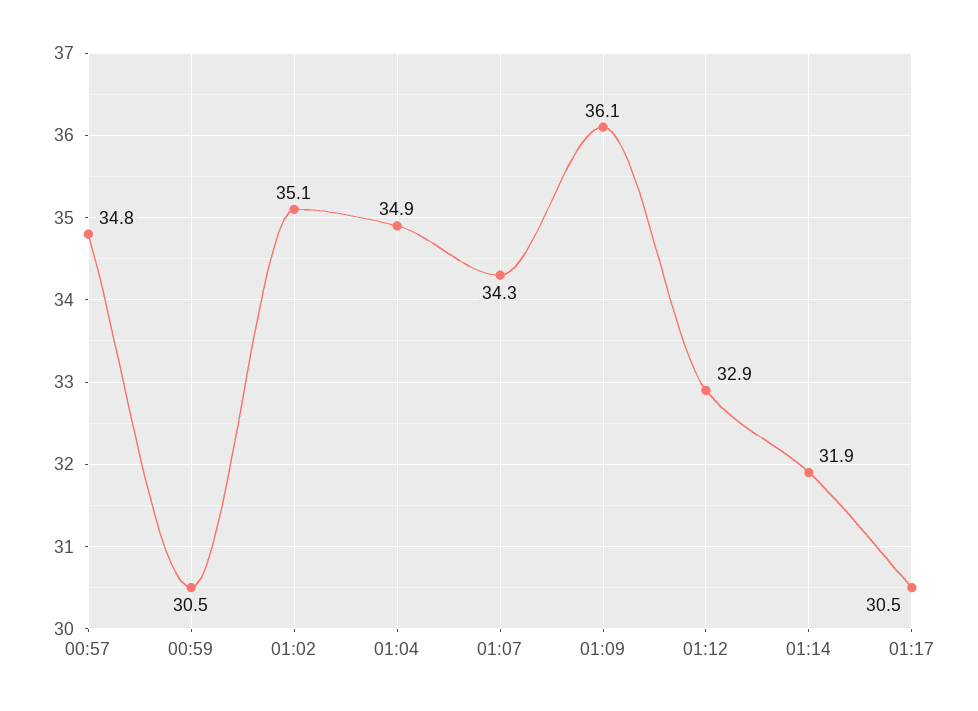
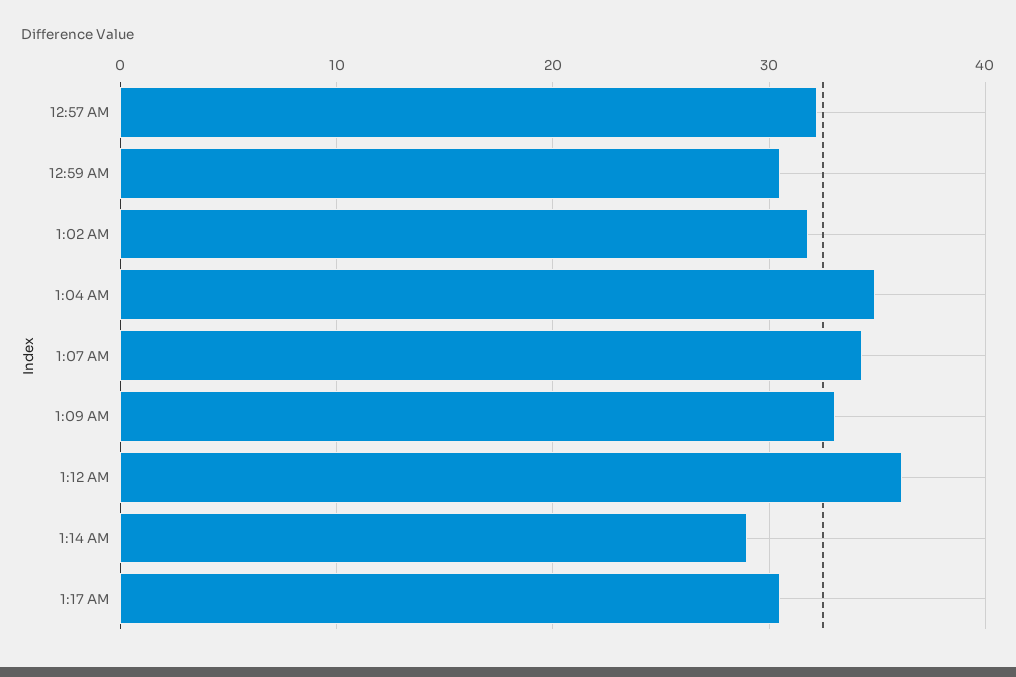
00:57: 34.8 -> 32
01:02: 35.1 -> 32
01:09: 36.1 -> 33
01:12: 32.9 -> 36
01:14: 31.9 -> 29

